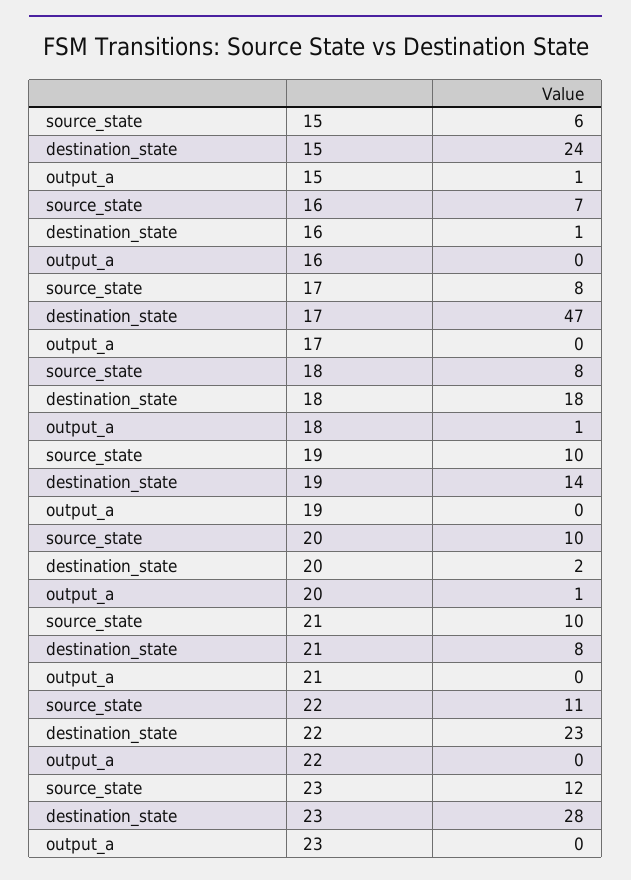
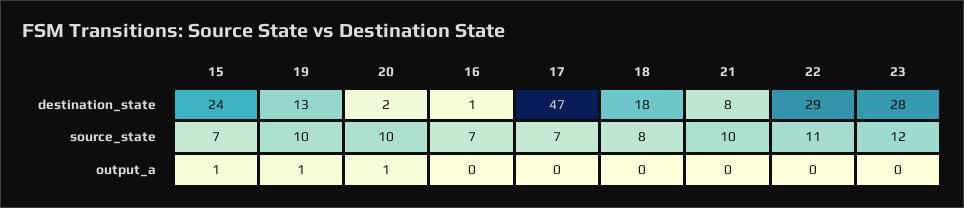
source_state, 15: 6 -> 7
source_state, 17: 8 -> 7
output_a, 18: 1 -> 0
destination_state, 19: 14 -> 13
output_a, 19: 0 -> 1
destination_state, 22: 23 -> 29

